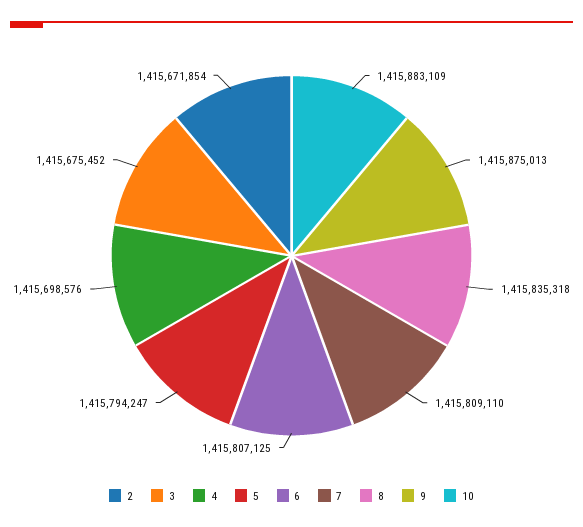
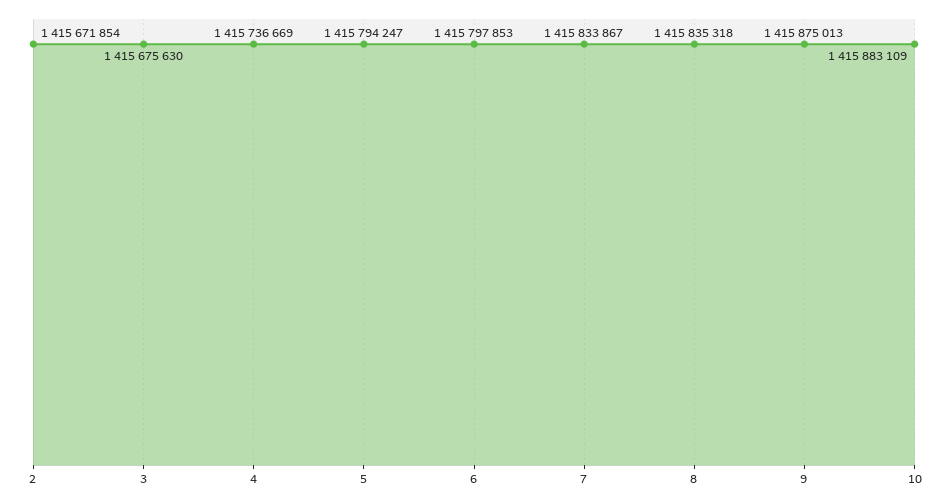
3: 1415675452 -> 1415675630
4: 1415698576 -> 1415736669
6: 1415807125 -> 1415797853
7: 1415809110 -> 1415833867

